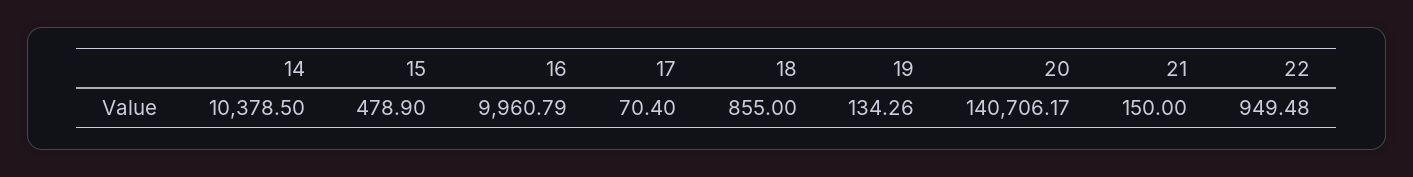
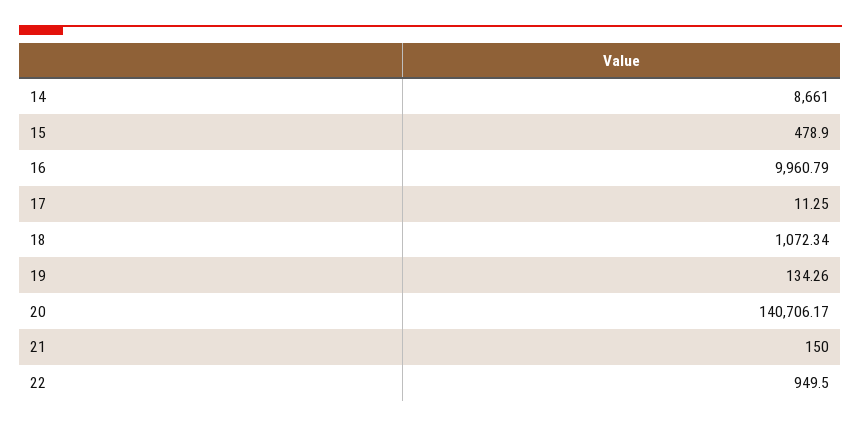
14: 10378.5 -> 8661
17: 70.4 -> 11.25
18: 855 -> 1072.34
22: 949.48 -> 949.5

